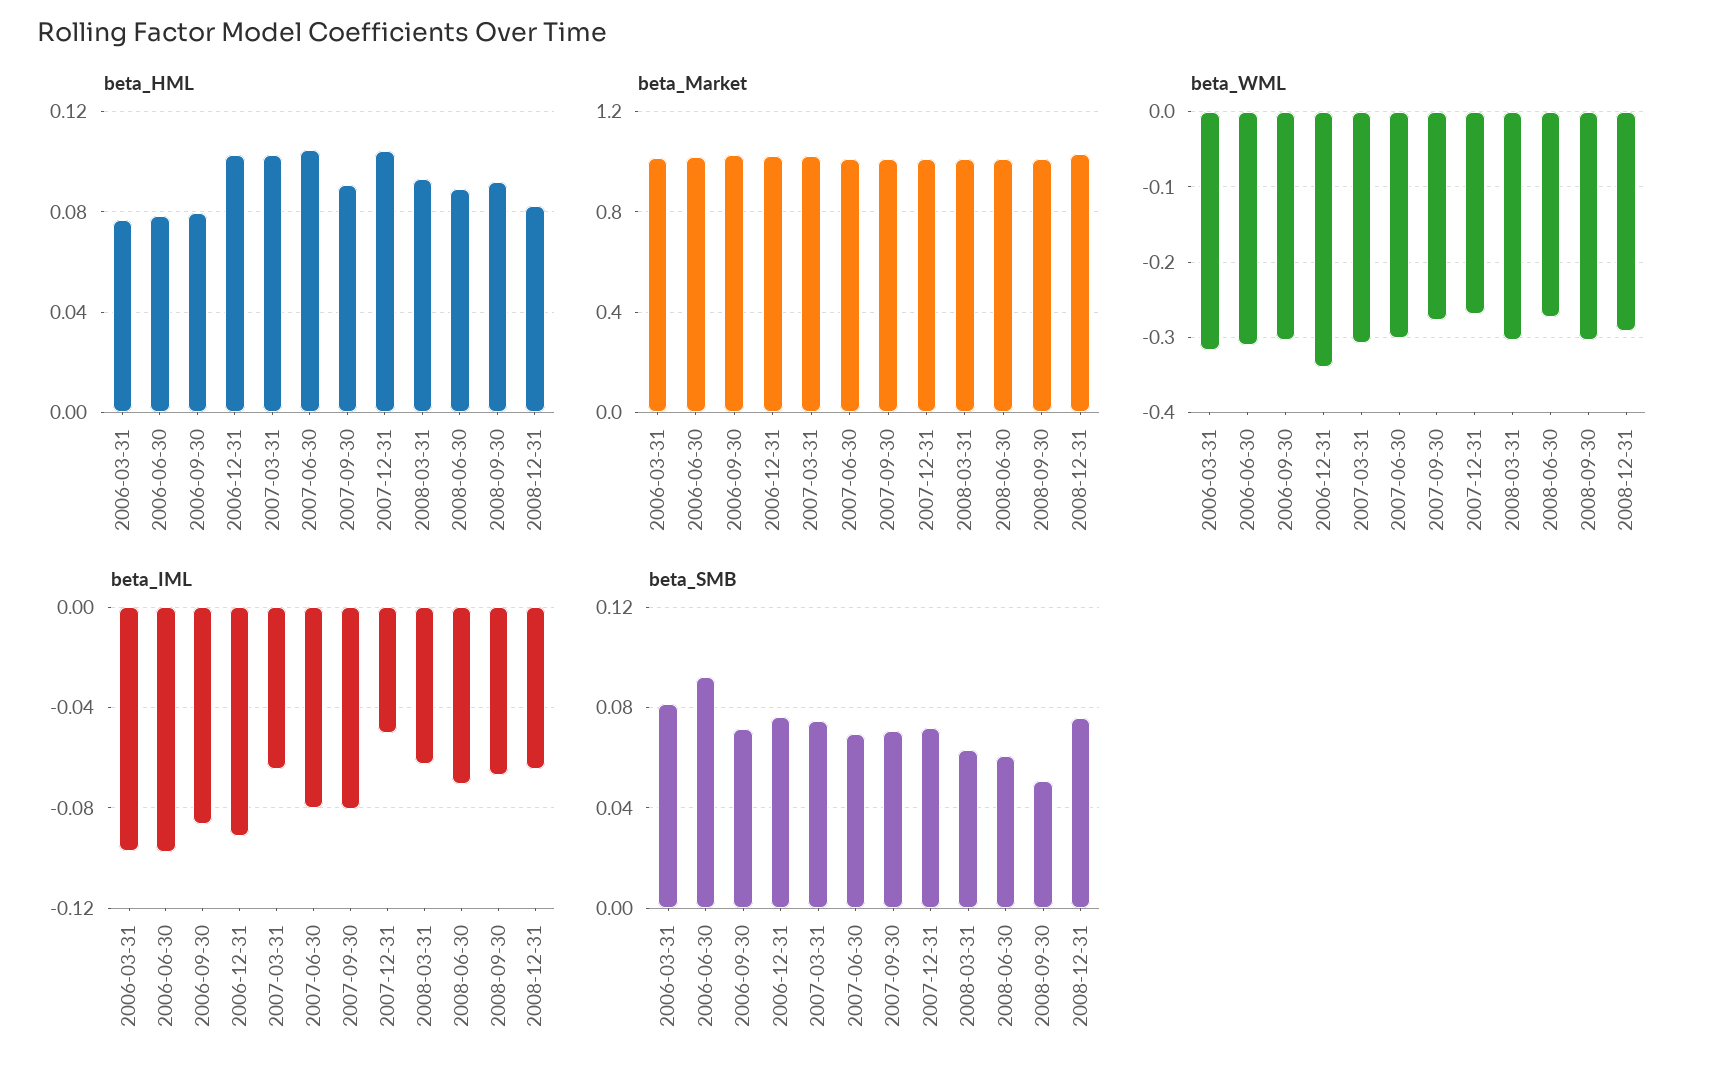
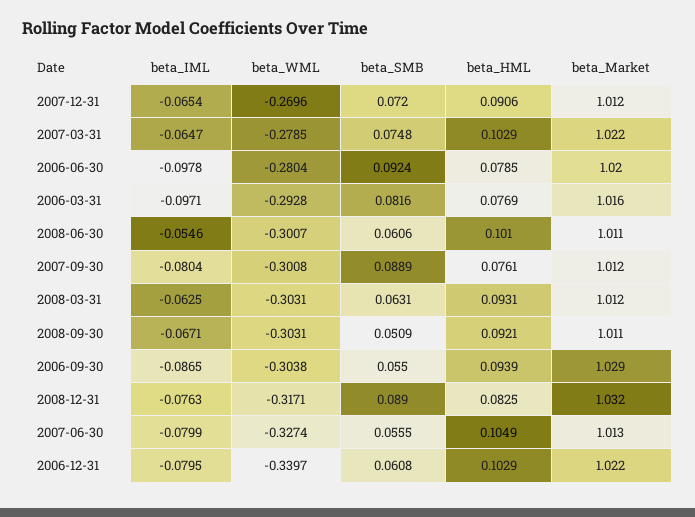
beta_HML, 2006-09-30: 0.08 -> 0.0939
beta_HML, 2007-09-30: 0.09 -> 0.0761
beta_HML, 2007-12-31: 0.105 -> 0.0906
beta_HML, 2008-06-30: 0.09 -> 0.101
beta_WML, 2006-03-31: -0.32 -> -0.2928
beta_WML, 2006-06-30: -0.31 -> -0.2804
beta_WML, 2007-03-31: -0.31 -> -0.2785
beta_WML, 2007-06-30: -0.3 -> -0.3274
beta_WML, 2007-09-30: -0.28 -> -0.3008
beta_WML, 2008-06-30: -0.27 -> -0.3007
beta_WML, 2008-12-31: -0.29 -> -0.3171
beta_IML, 2006-12-31: -0.09 -> -0.0795
beta_IML, 2007-12-31: -0.05 -> -0.0654
beta_IML, 2008-06-30: -0.07 -> -0.0546
beta_IML, 2008-12-31: -0.065 -> -0.0763
beta_SMB, 2006-09-30: 0.07 -> 0.055
beta_SMB, 2006-12-31: 0.075 -> 0.0608
beta_SMB, 2007-06-30: 0.07 -> 0.0555
beta_SMB, 2007-09-30: 0.07 -> 0.0889
beta_SMB, 2008-12-31: 0.075 -> 0.089

